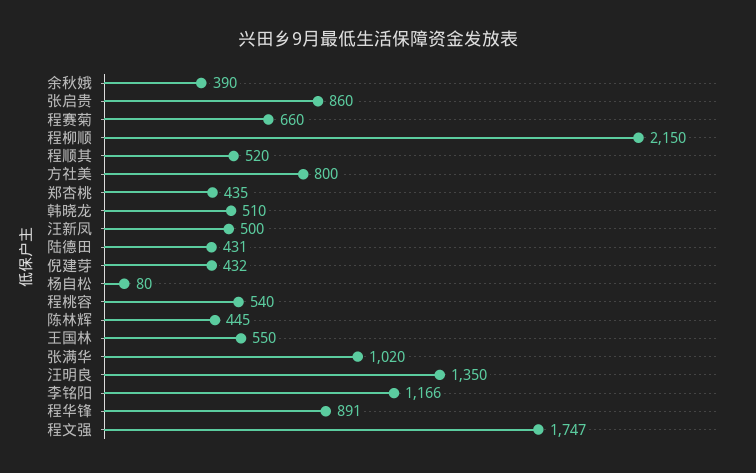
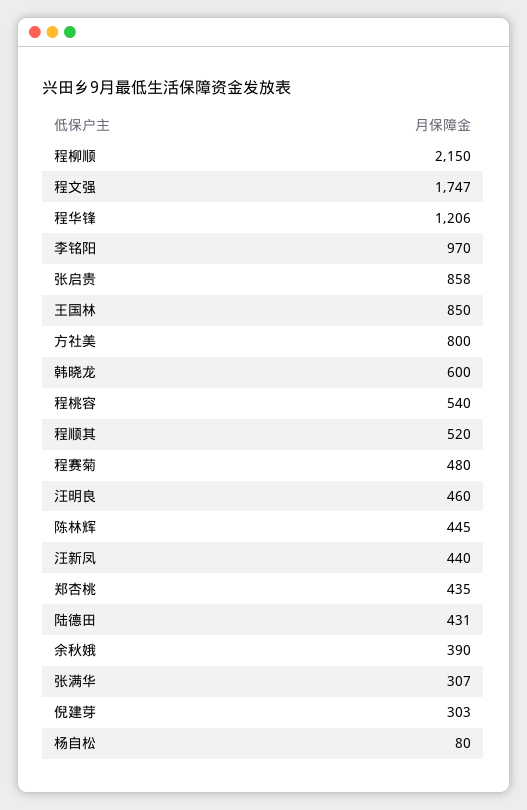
张启贵: 860 -> 858
程赛菊: 660 -> 480
韩晓龙: 510 -> 600
汪新凤: 500 -> 440
倪建芽: 432 -> 303
王国林: 550 -> 850
张满华: 1020 -> 307
汪明良: 1350 -> 460
李铭阳: 1166 -> 970
程华锋: 891 -> 1206

